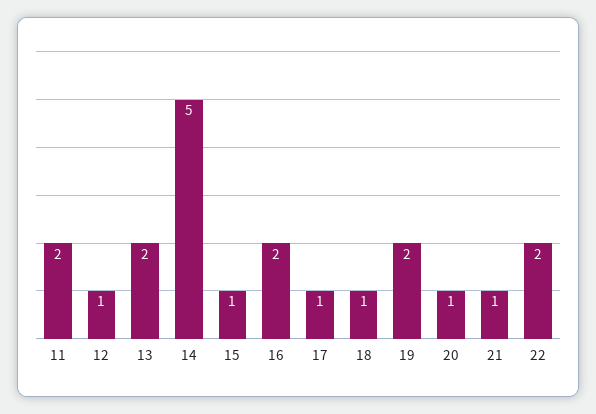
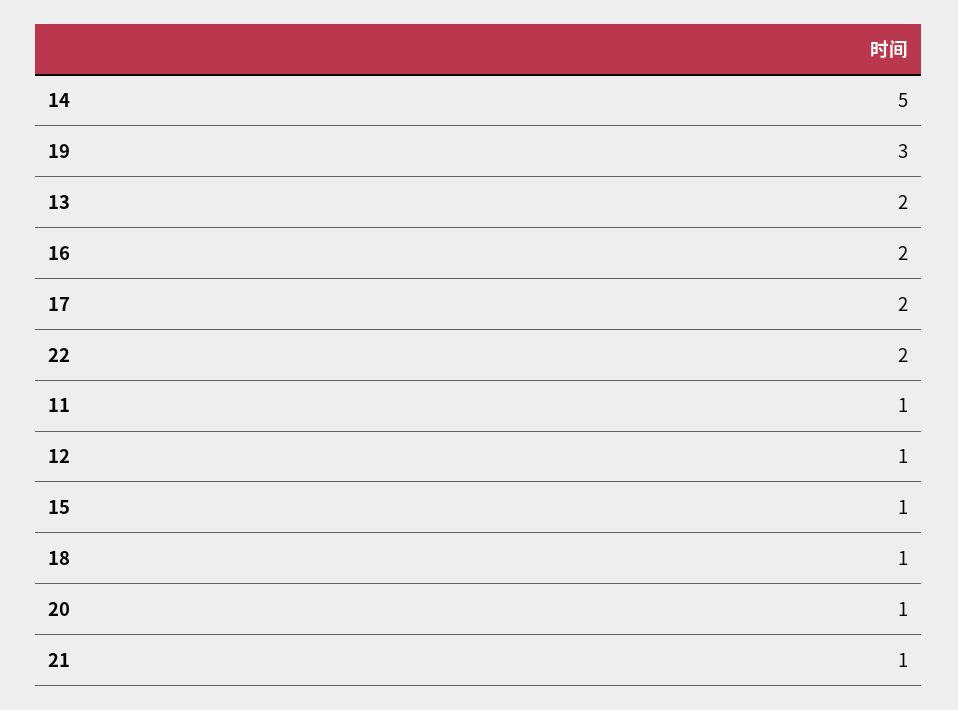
11: 2 -> 1
17: 1 -> 2
19: 2 -> 3

